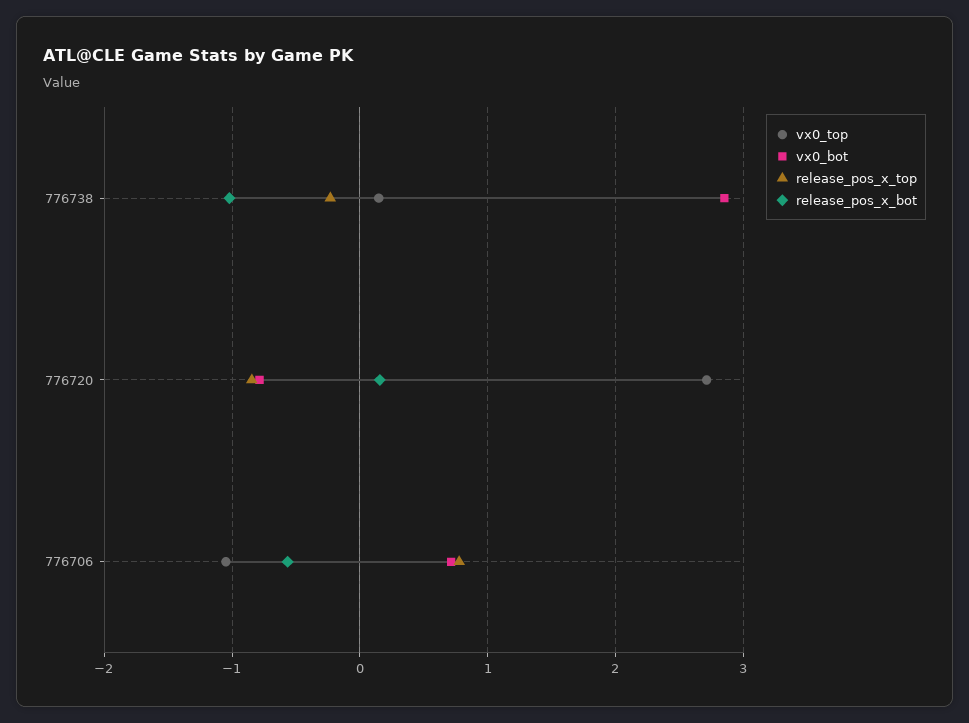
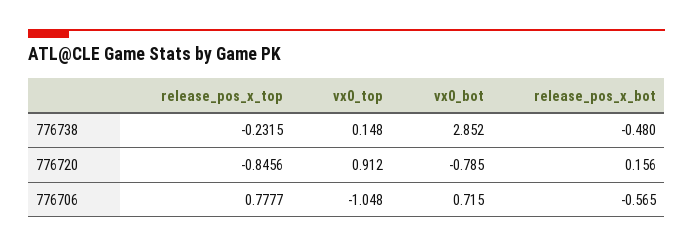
release_pos_x_bot, 776738: -1 -> -0.48
vx0_top, 776720: 2.7 -> 0.912

